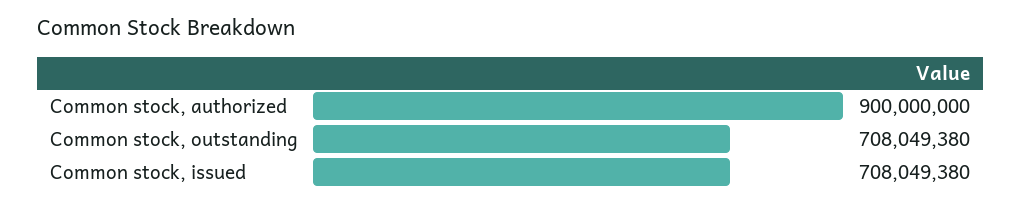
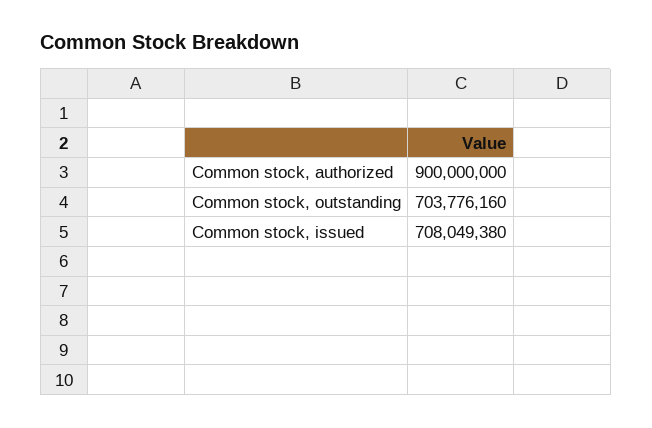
Common stock, outstanding: 708049380 -> 703776160

